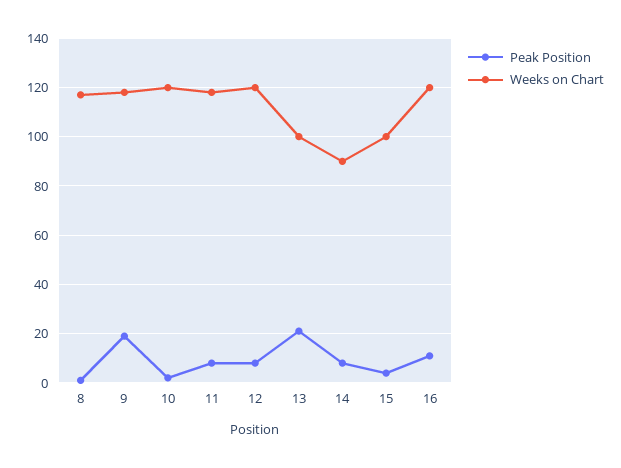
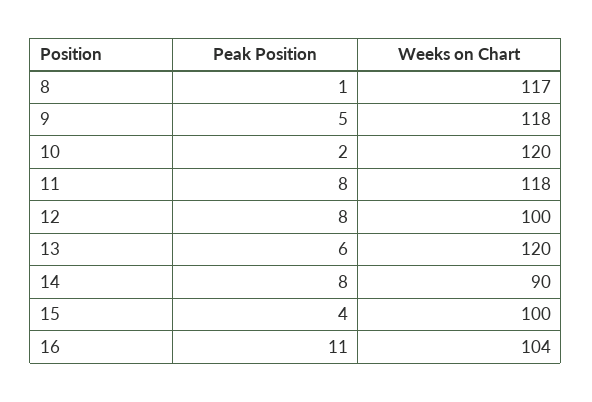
Peak Position, 9: 20 -> 5
Weeks on Chart, 12: 120 -> 100
Peak Position, 13: 20 -> 6
Weeks on Chart, 13: 100 -> 120
Weeks on Chart, 16: 120 -> 104

